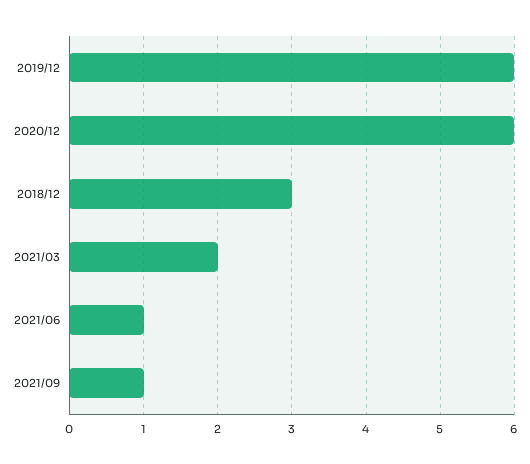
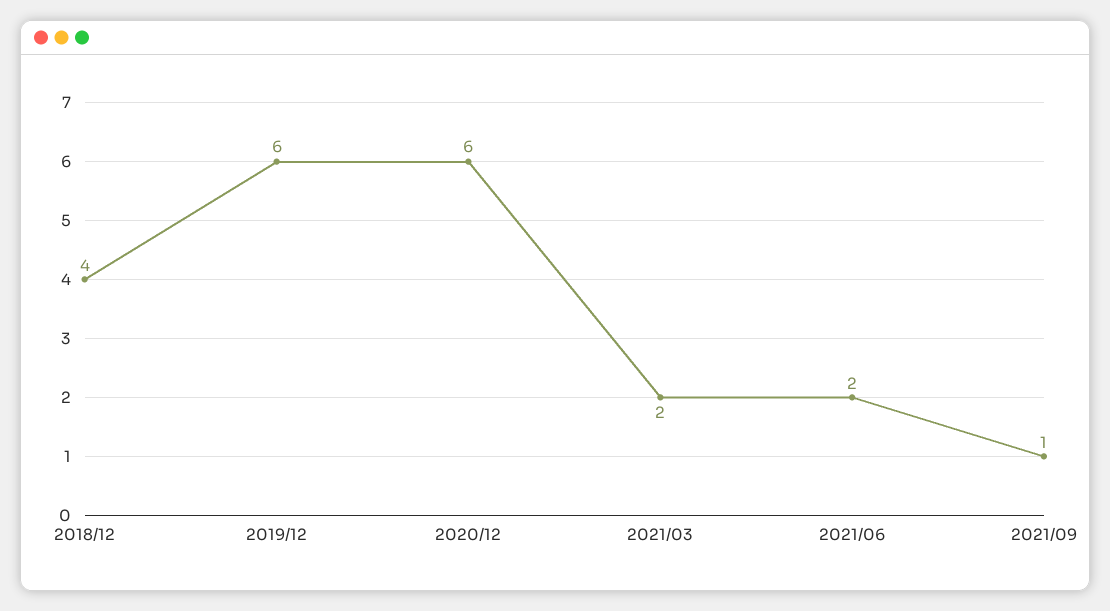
2018/12: 3 -> 4
2021/06: 1 -> 2

